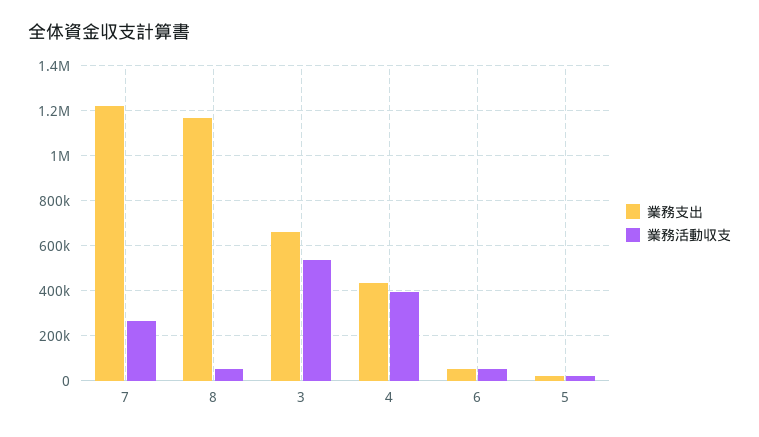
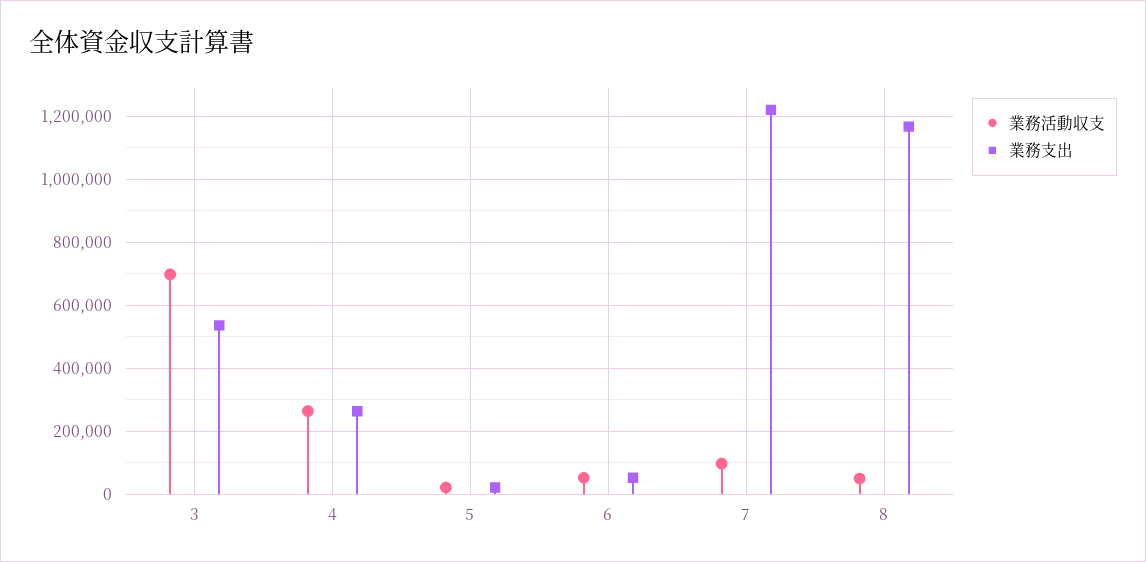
業務活動収支, 7: 250000 -> 100000
業務支出, 3: 650000 -> 540000
業務活動収支, 3: 550000 -> 700000
業務支出, 4: 450000 -> 260000
業務活動収支, 4: 400000 -> 260000

